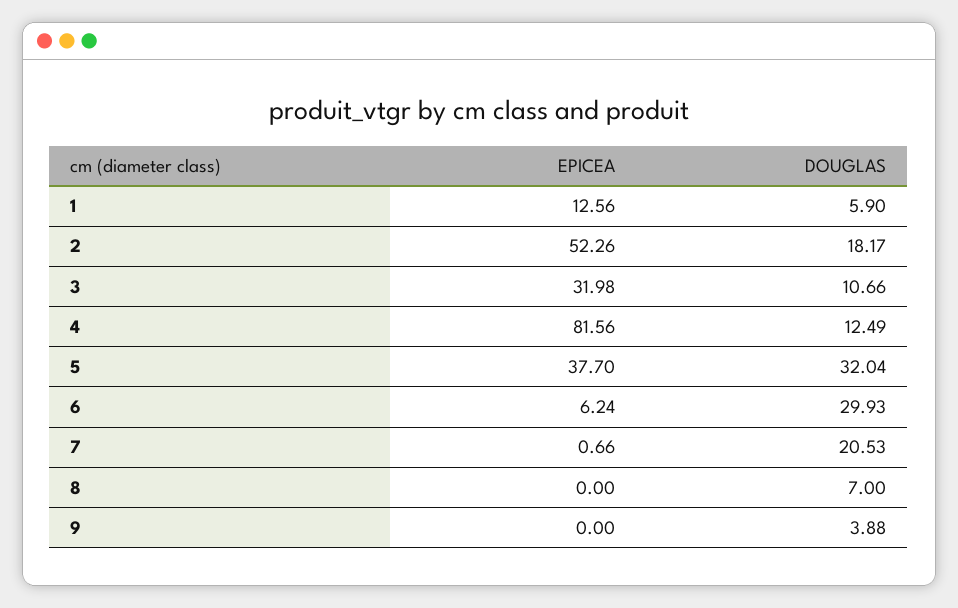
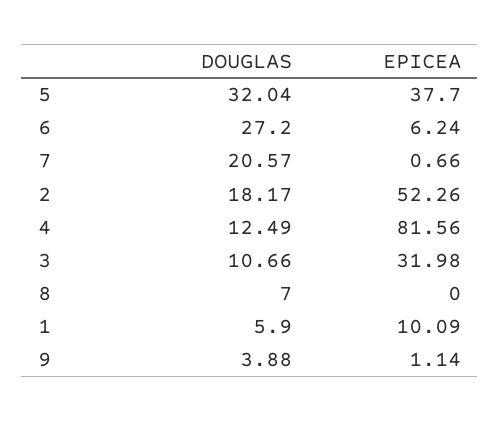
EPICEA, 1: 12.56 -> 10.09
DOUGLAS, 6: 29.93 -> 27.2
DOUGLAS, 7: 20.53 -> 20.57
EPICEA, 9: 0 -> 1.14

